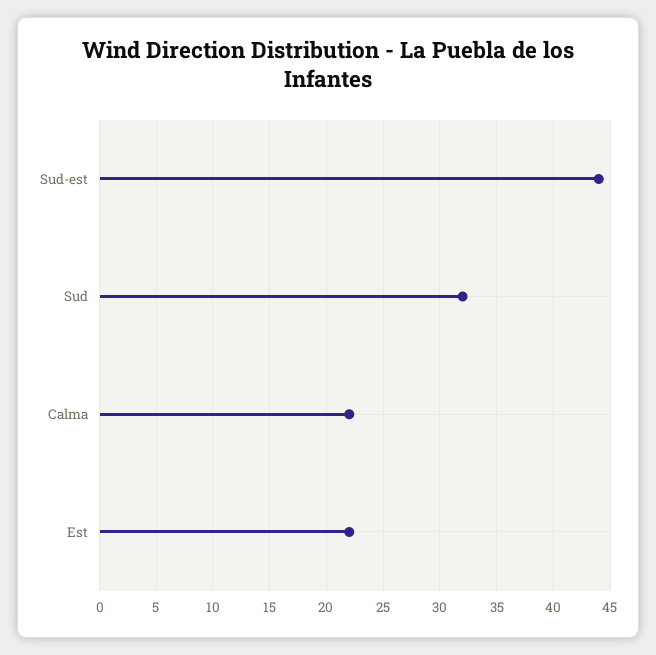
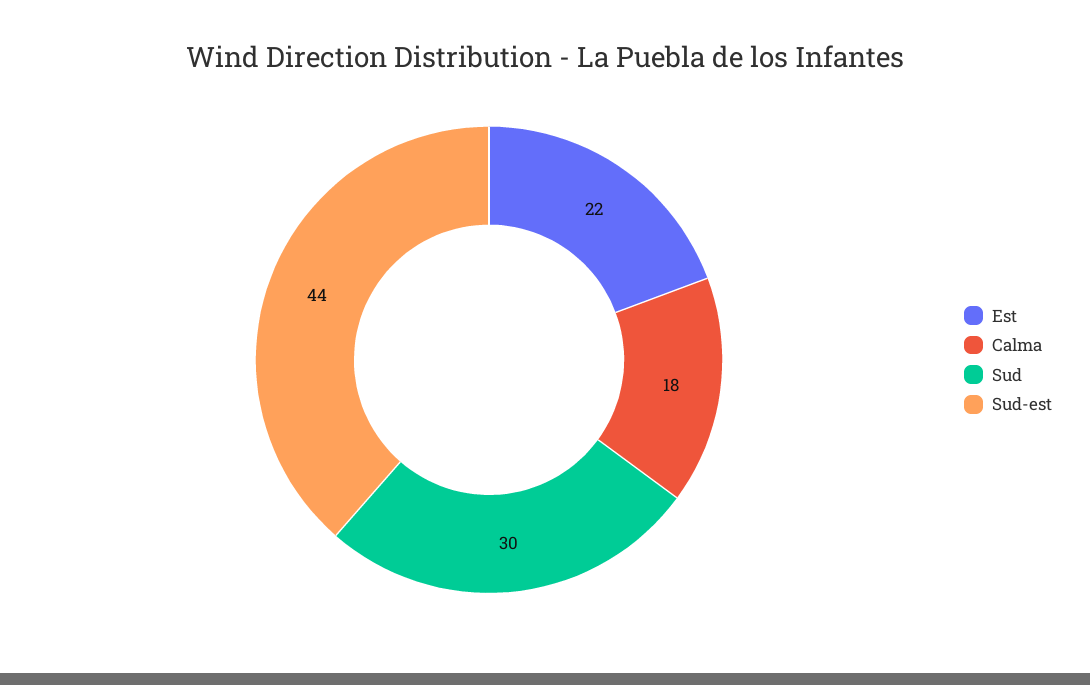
Sud: 32 -> 30
Calma: 22 -> 18

